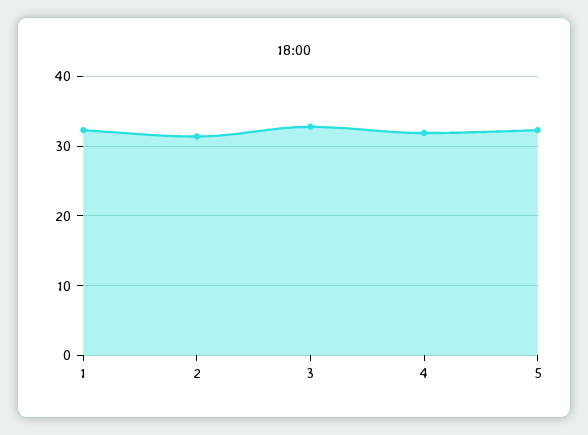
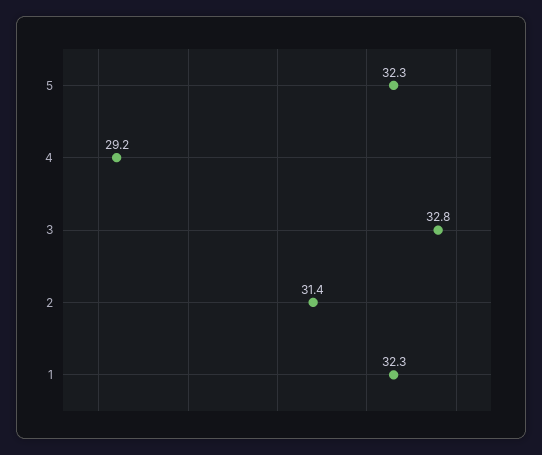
4: 32 -> 29.2

